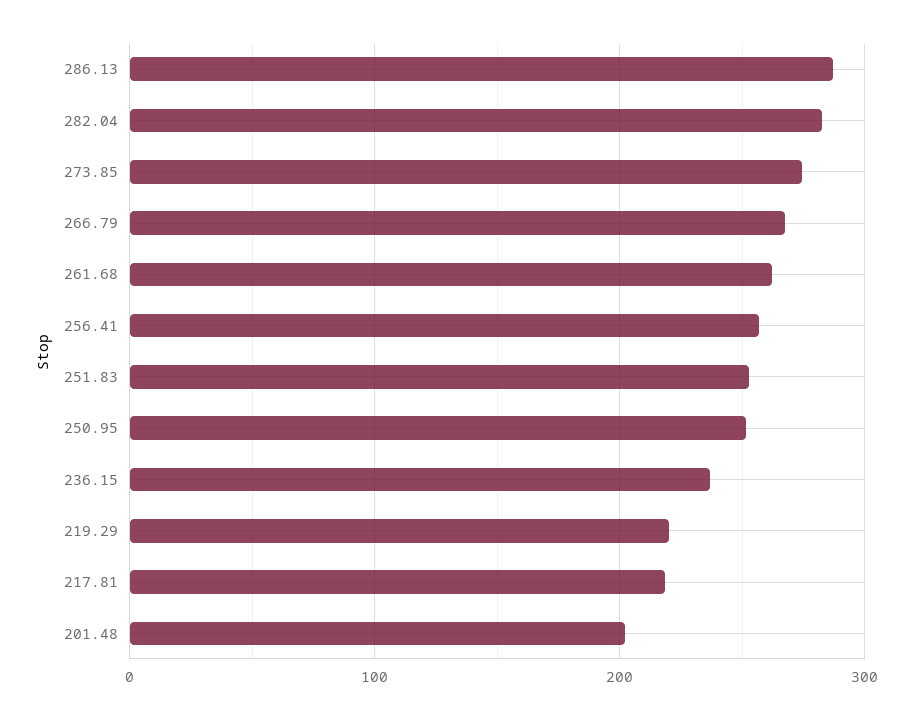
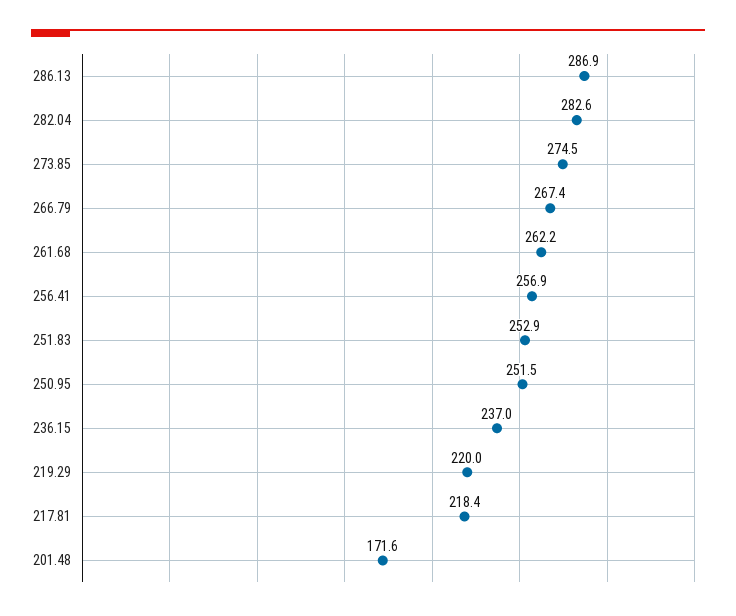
201.48: 200 -> 171.6

